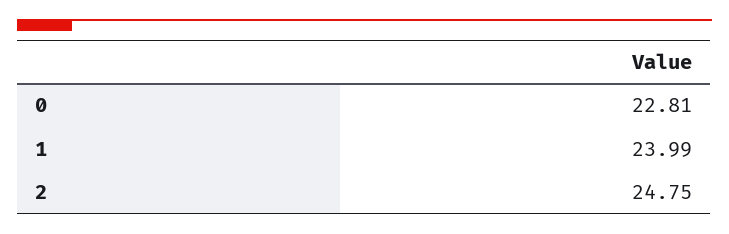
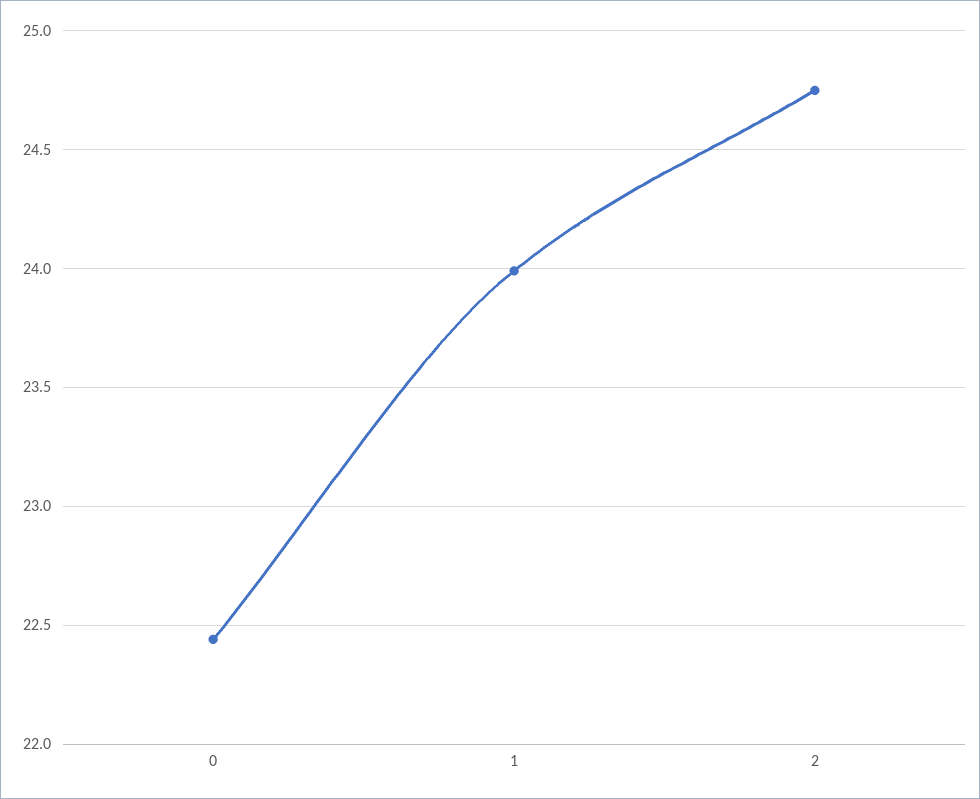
0: 22.81 -> 22.45

